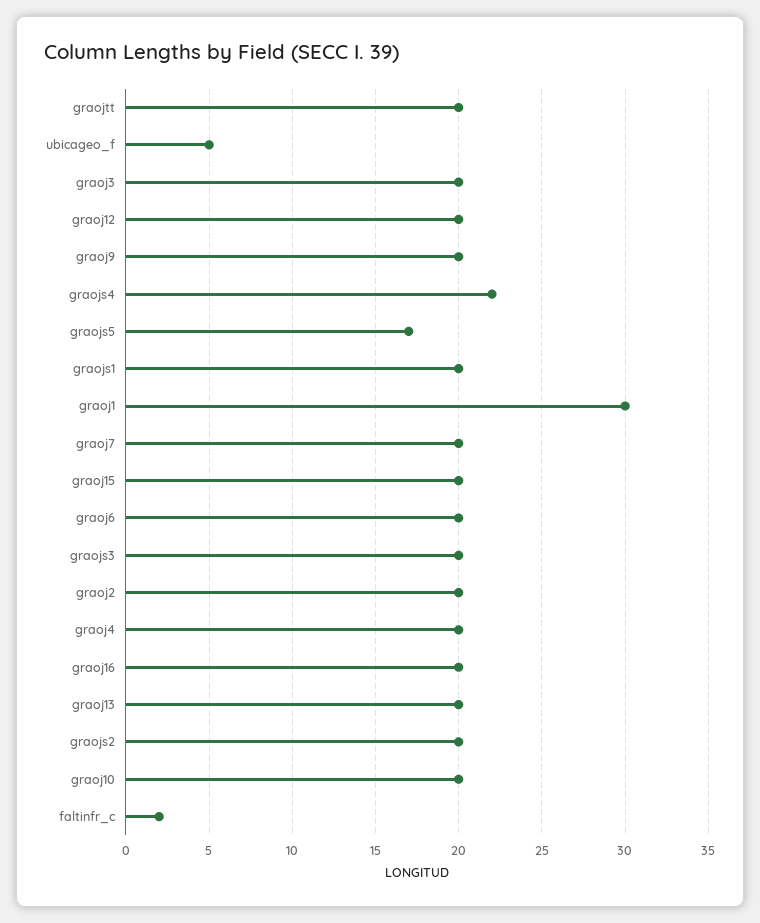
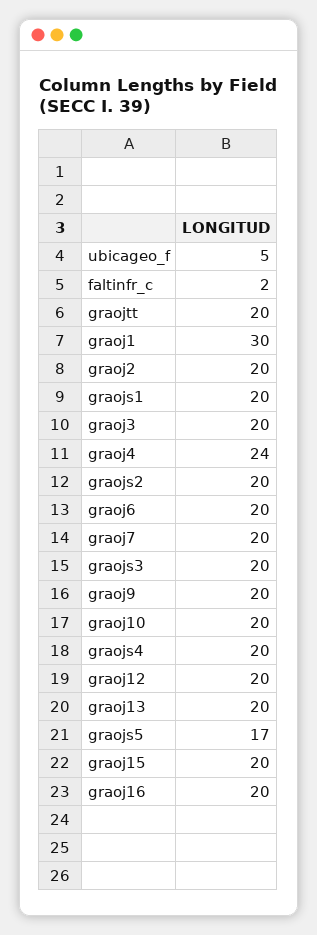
graojs4: 22 -> 20
graoj4: 20 -> 24

